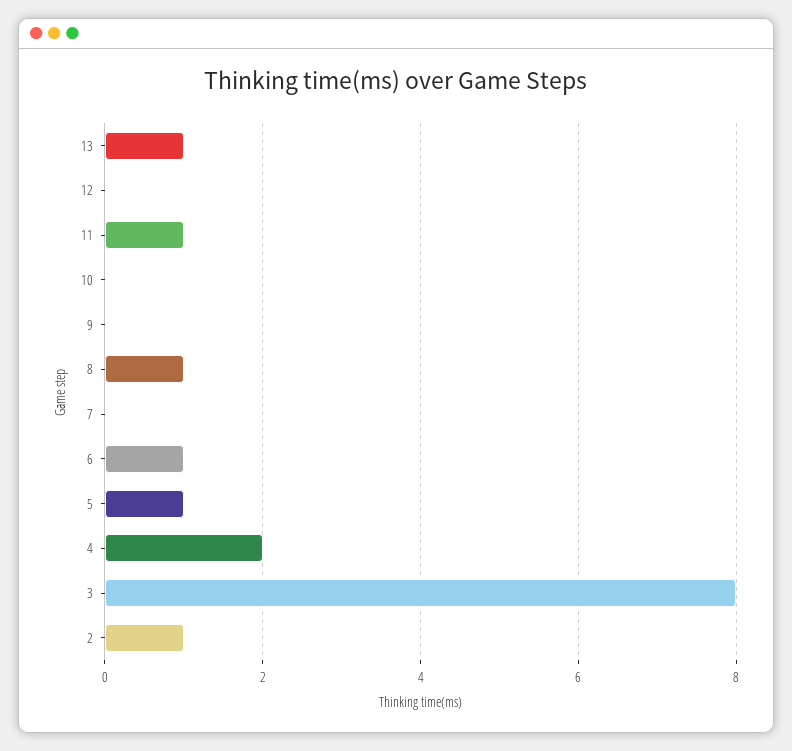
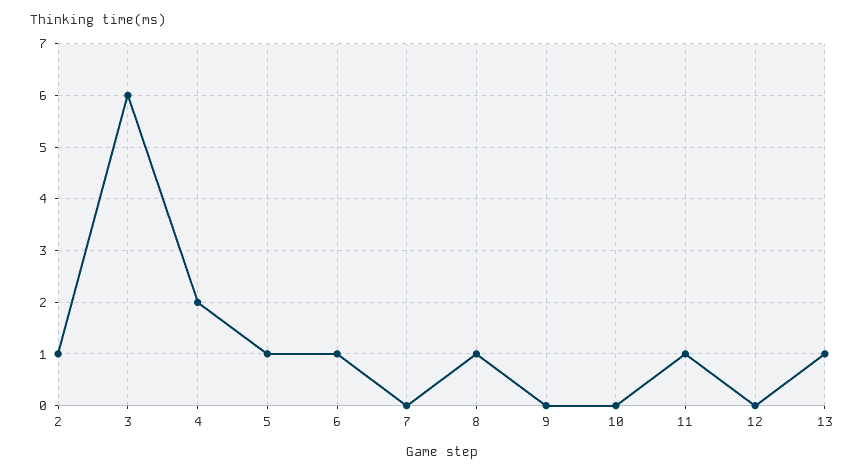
3: 8 -> 6

